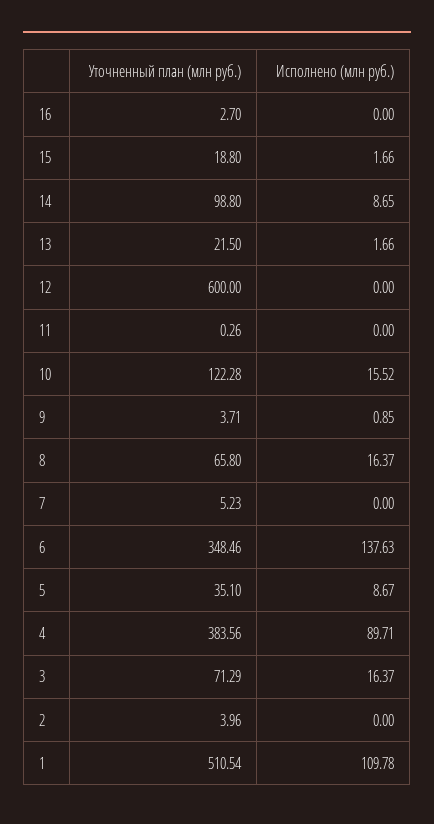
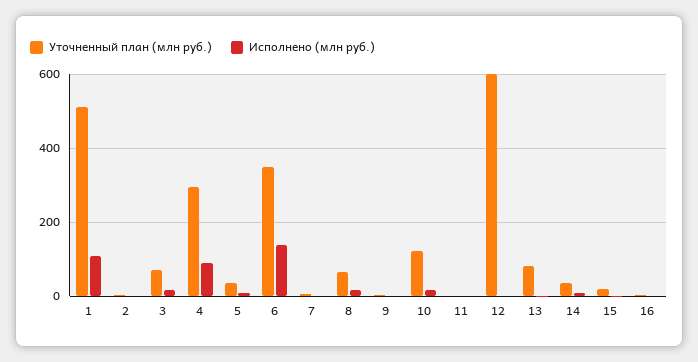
Уточненный план (млн руб.), 14: 98.8 -> 40
Уточненный план (млн руб.), 13: 21.5 -> 80
Уточненный план (млн руб.), 4: 383.56 -> 300

